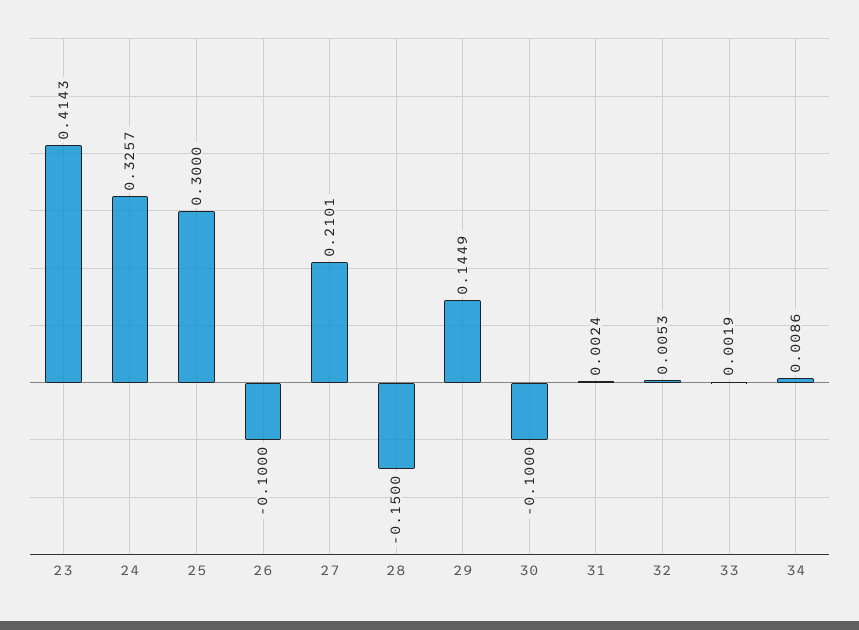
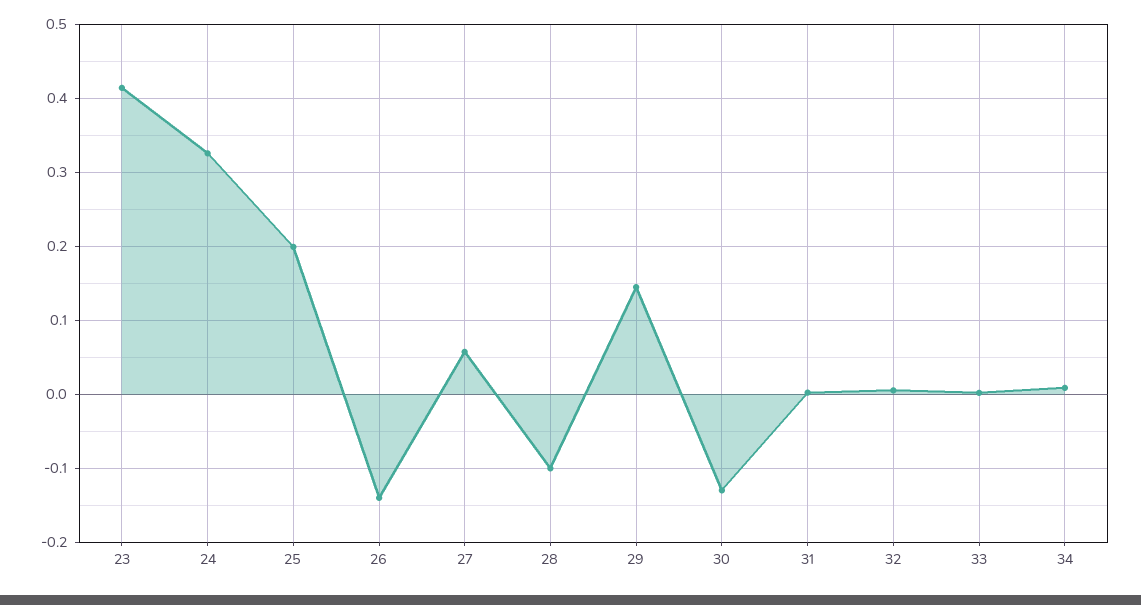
25: 0.3 -> 0.2
26: -0.1 -> -0.14
27: 0.2101 -> 0.06
28: -0.15 -> -0.1
30: -0.1 -> -0.13

